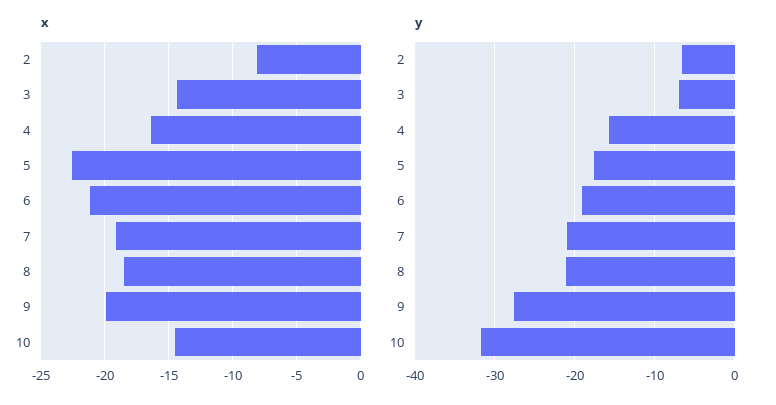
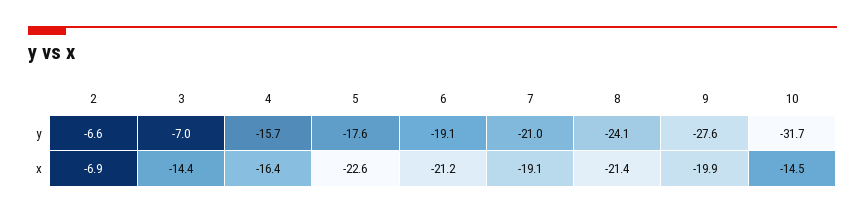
x, 2: -8 -> -6.9
x, 8: -18.5 -> -21.4
y, 8: -21 -> -24.1

